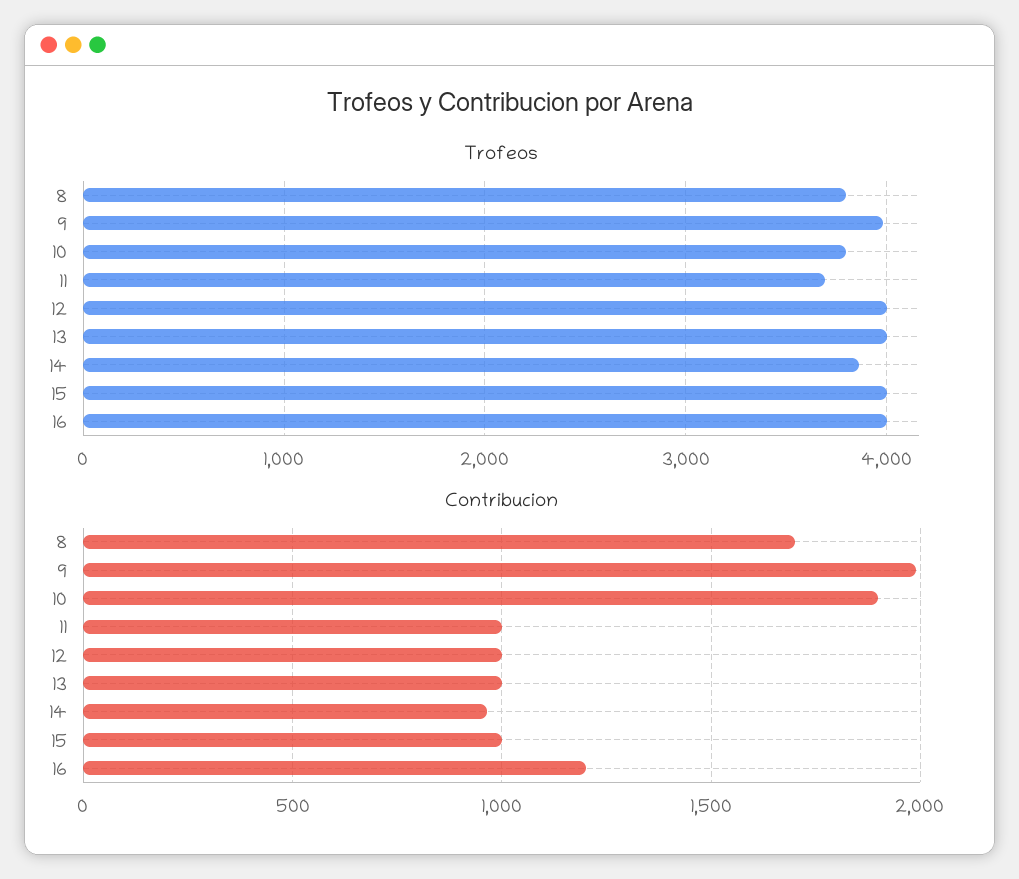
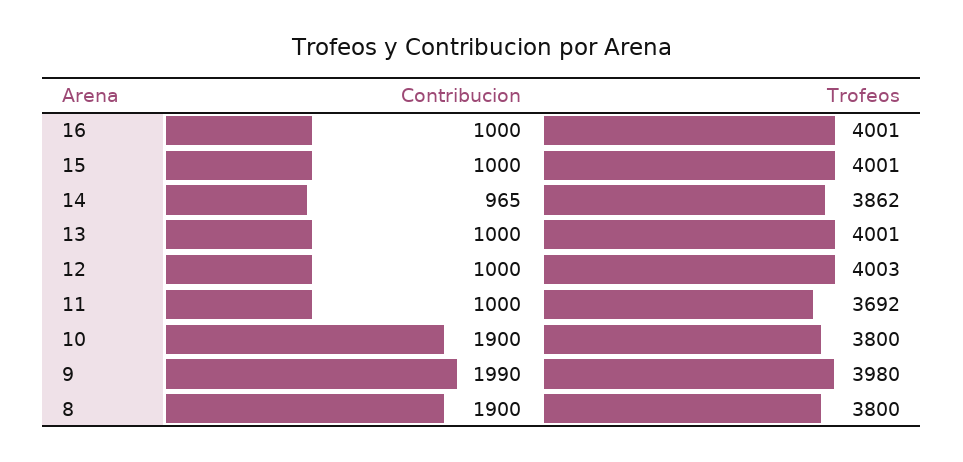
Contribucion, 8: 1700 -> 1900
Contribucion, 16: 1200 -> 1000

